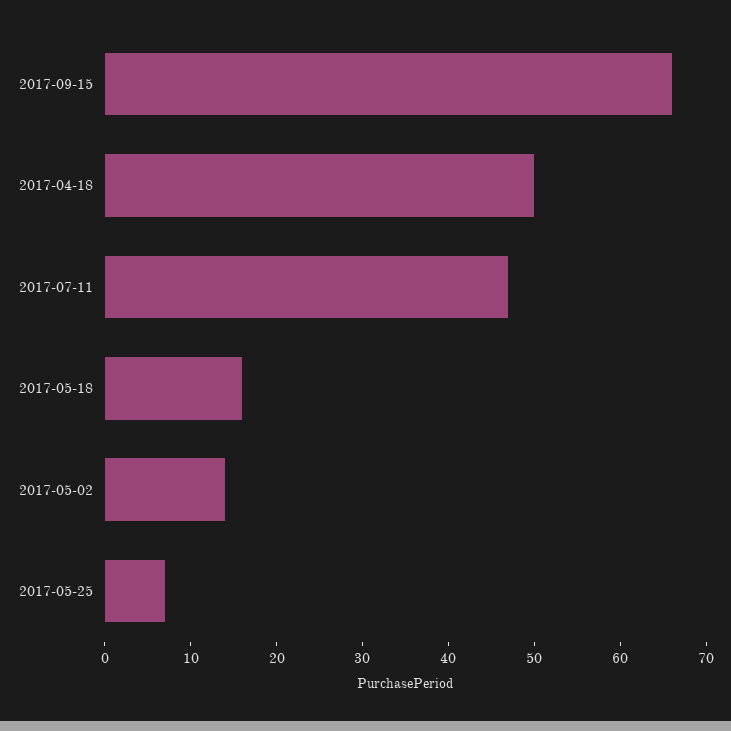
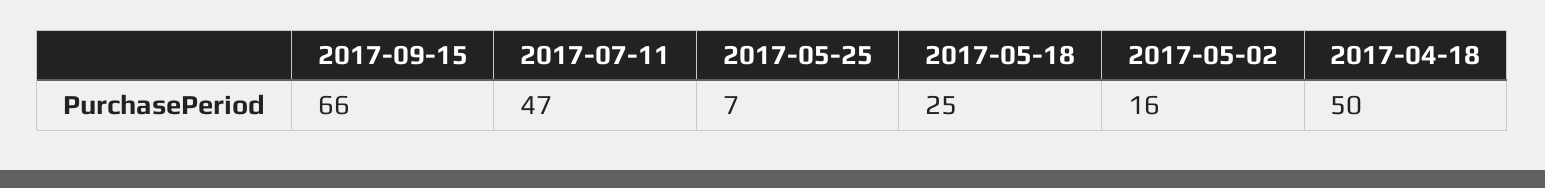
2017-05-18: 16 -> 25
2017-05-02: 14 -> 16

